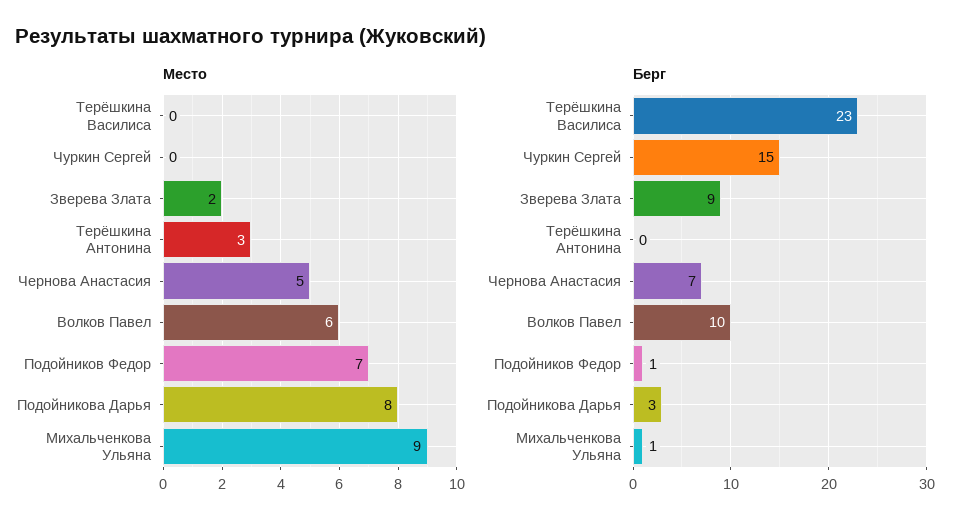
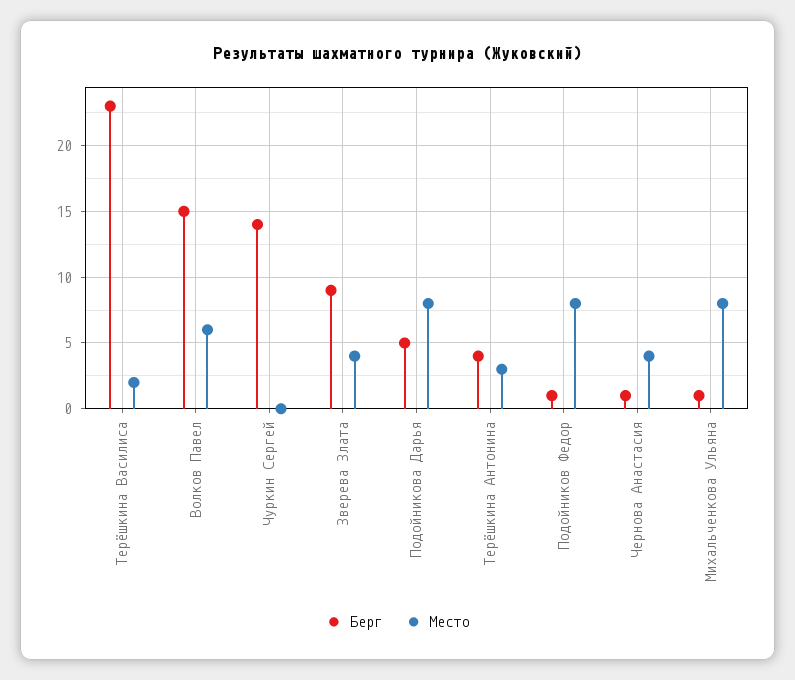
Место, Терёшкина Василиса: 0 -> 2
Место, Зверева Злата: 2 -> 4
Место, Чернова Анастасия: 5 -> 4
Место, Подойников Федор: 7 -> 8
Место, Михальченкова Ульяна: 9 -> 8
Берг, Чуркин Сергей: 15 -> 14
Берг, Терёшкина Антонина: 0 -> 4
Берг, Чернова Анастасия: 7 -> 1
Берг, Волков Павел: 10 -> 15
Берг, Подойникова Дарья: 3 -> 5

